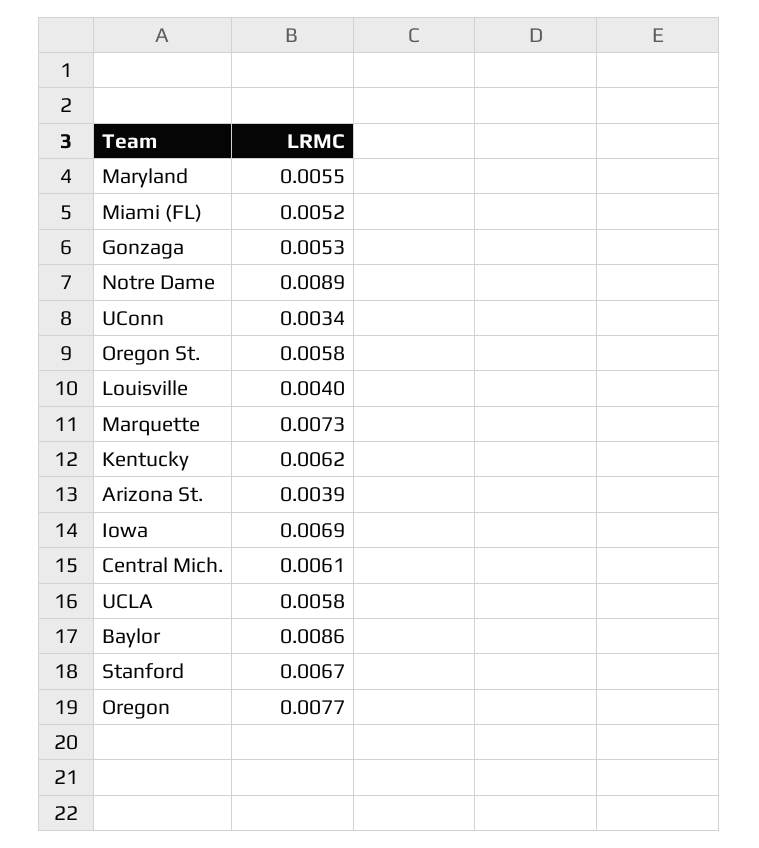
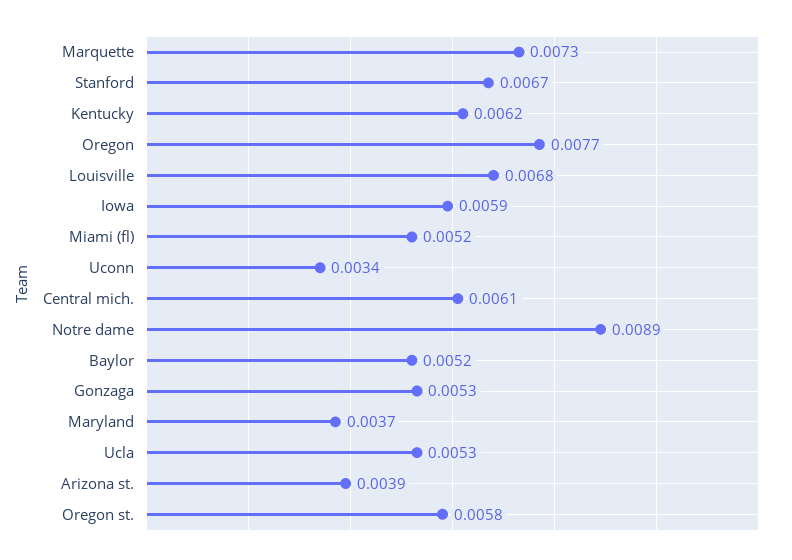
Maryland: 0.0055 -> 0.0037
Louisville: 0.004 -> 0.0068
Iowa: 0.0069 -> 0.0059
UCLA: 0.0058 -> 0.0053
Baylor: 0.0086 -> 0.0052

